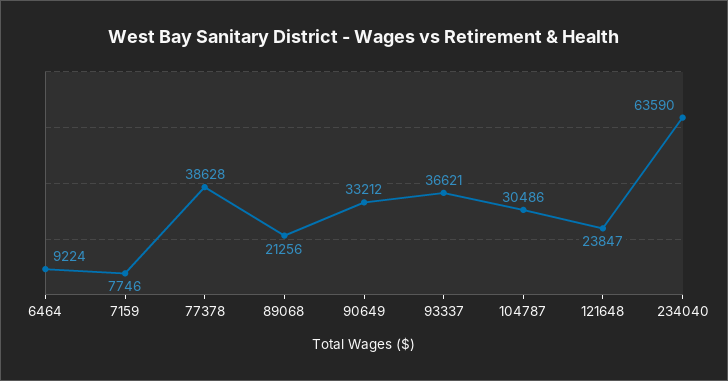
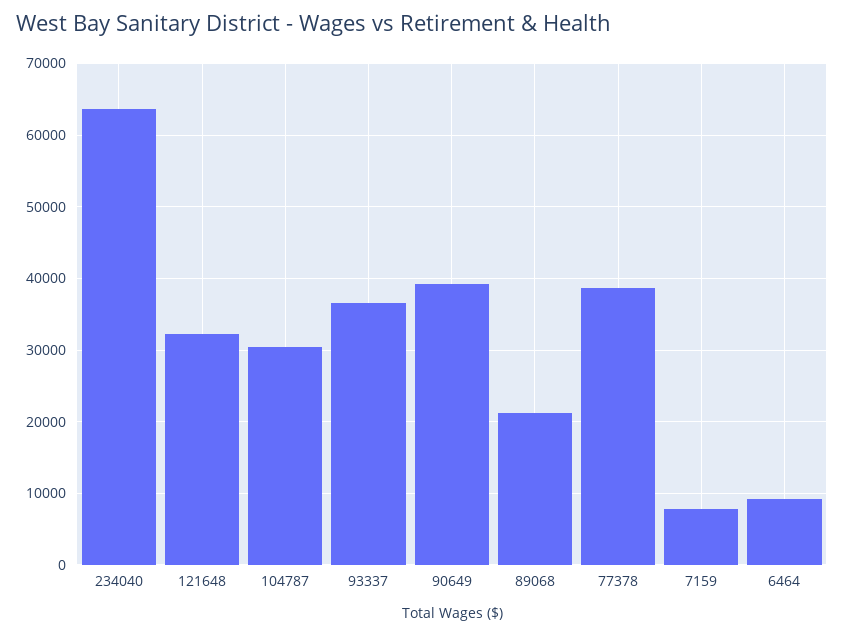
90649: 33212 -> 39000
121648: 23847 -> 32000

